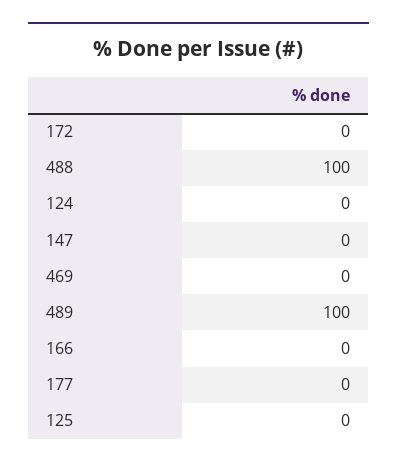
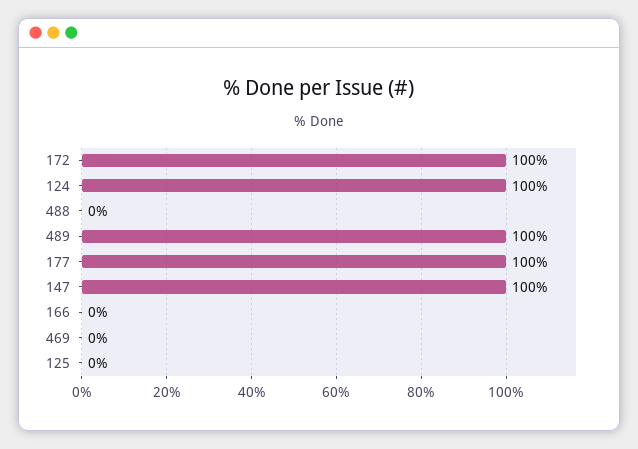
172: 0 -> 100
488: 100 -> 0
124: 0 -> 100
147: 0 -> 100
177: 0 -> 100

